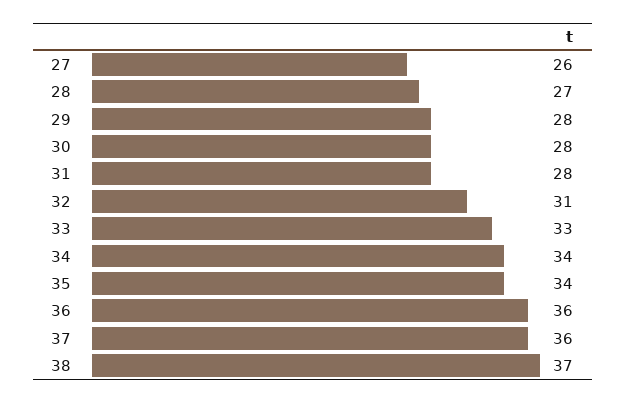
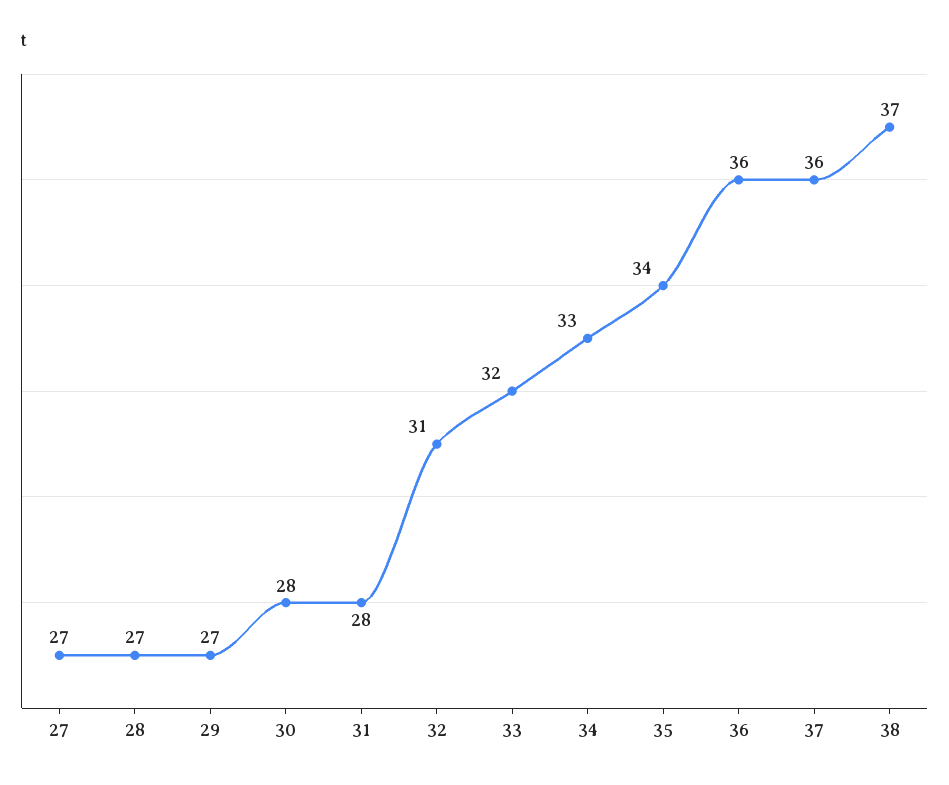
27: 26 -> 27
29: 28 -> 27
33: 33 -> 32
34: 34 -> 33

